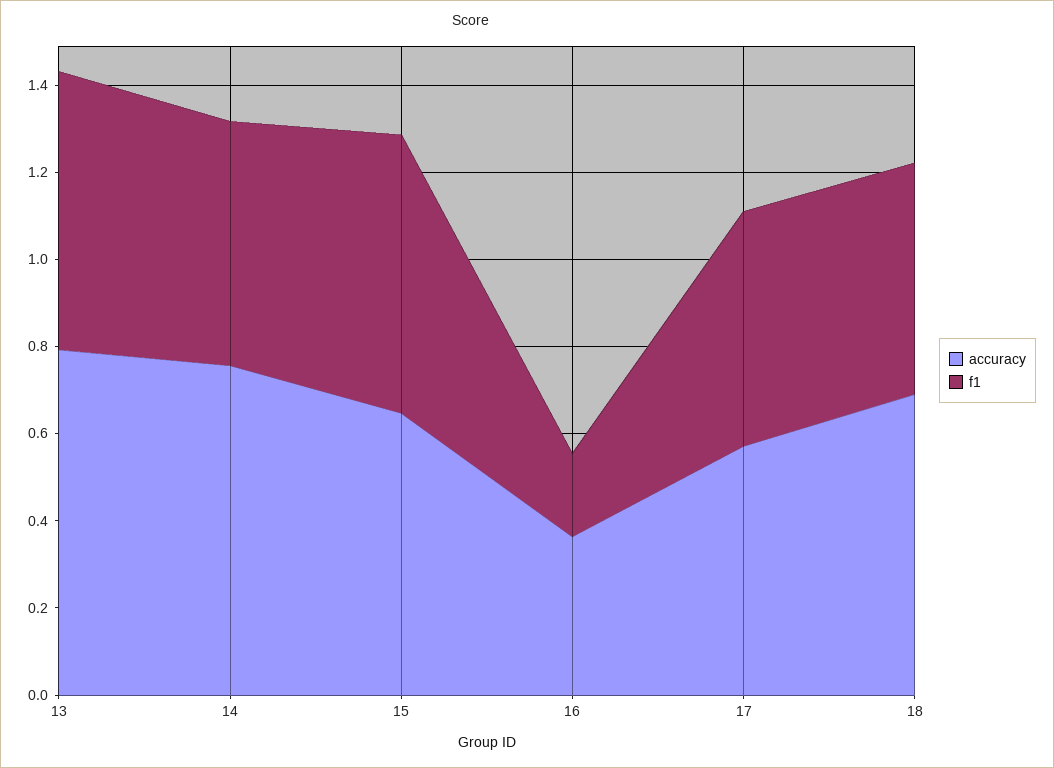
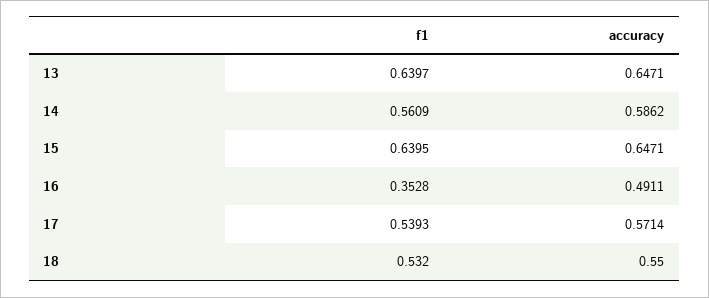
accuracy, 13: 0.8 -> 0.6471
accuracy, 14: 0.75 -> 0.5862
accuracy, 16: 0.35 -> 0.4911
f1, 16: 0.2 -> 0.3528
accuracy, 18: 0.7 -> 0.55

